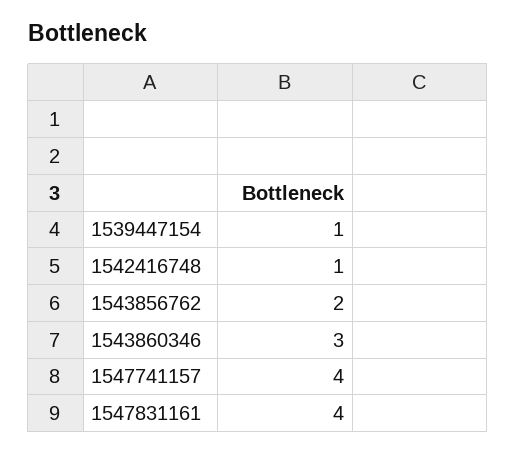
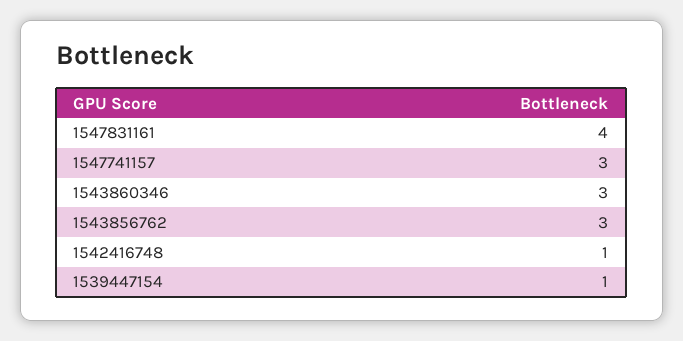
1543856762: 2 -> 3
1547741157: 4 -> 3

